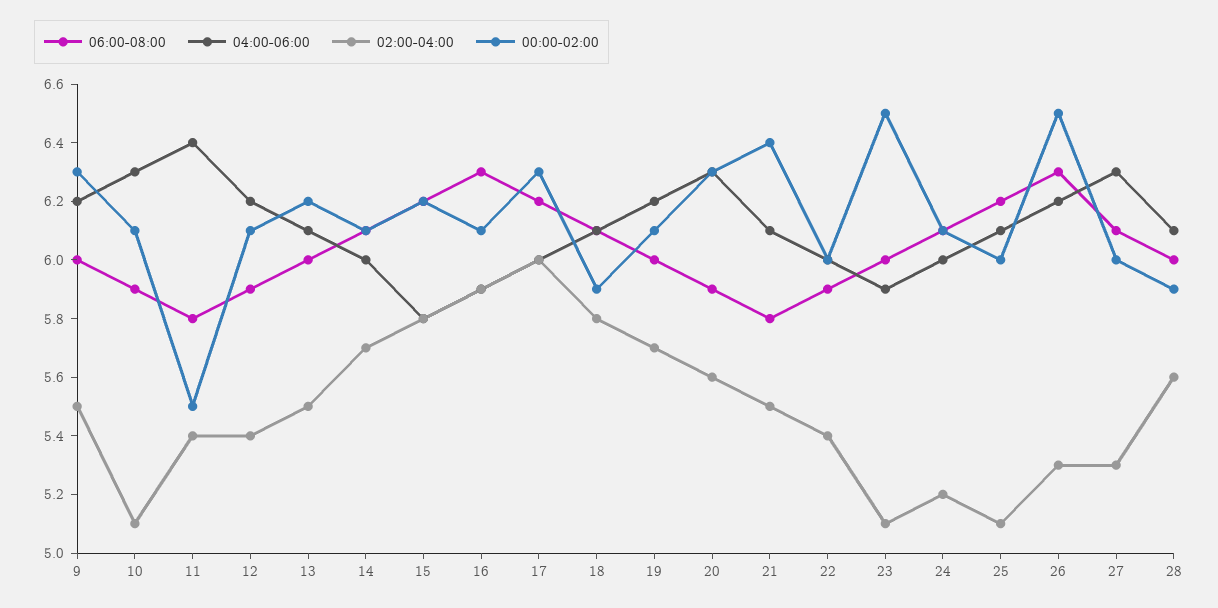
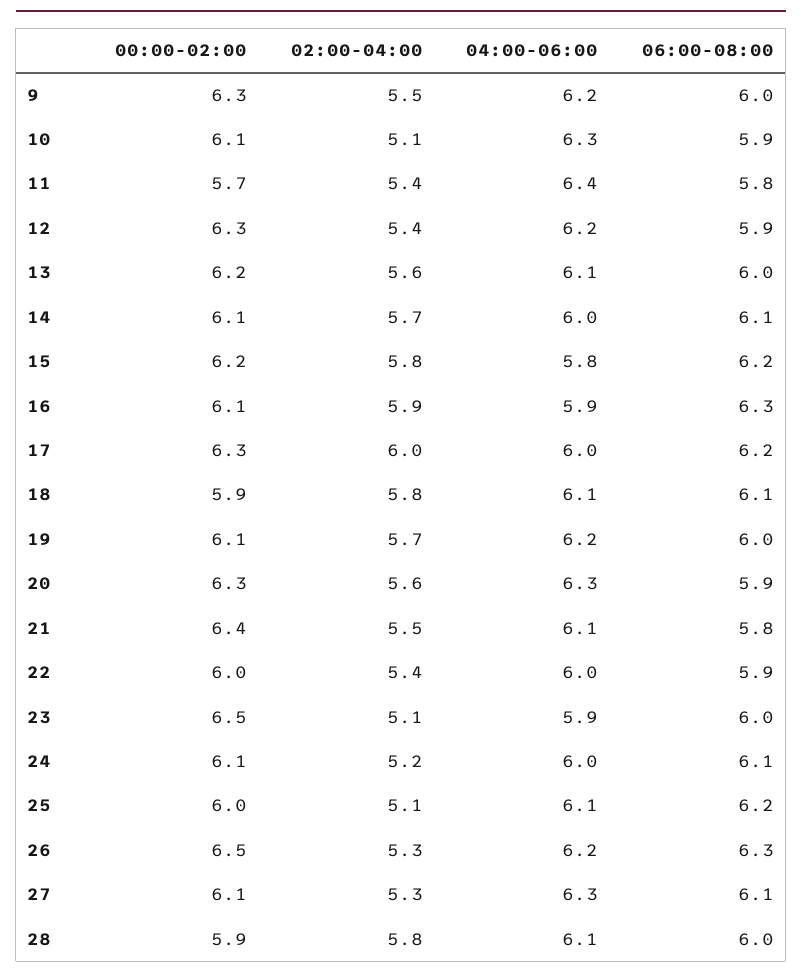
00:00-02:00, 11: 5.5 -> 5.7
00:00-02:00, 12: 6.1 -> 6.3
02:00-04:00, 13: 5.5 -> 5.6
00:00-02:00, 27: 6 -> 6.1
02:00-04:00, 28: 5.6 -> 5.8

